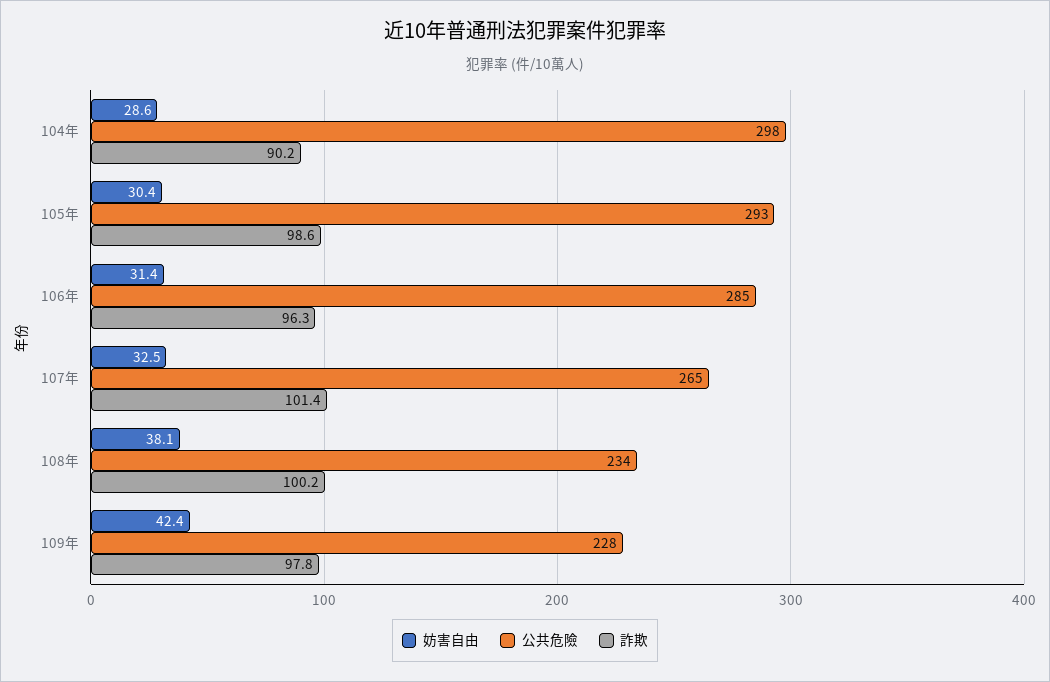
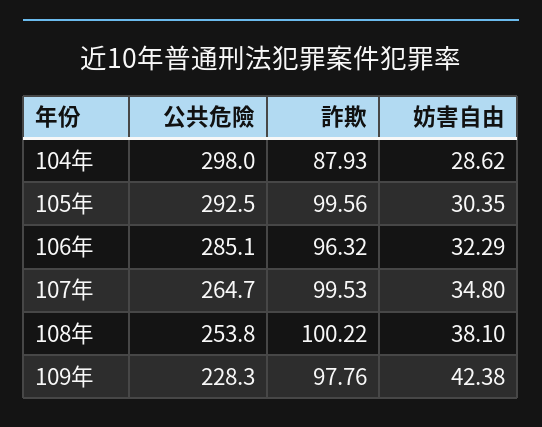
詐欺, 104年: 90.2 -> 87.93
詐欺, 105年: 98.6 -> 99.56
妨害自由, 106年: 31.4 -> 32.29
妨害自由, 107年: 32.5 -> 34.8
詐欺, 107年: 101.4 -> 99.53
公共危險, 108年: 234 -> 253.8

